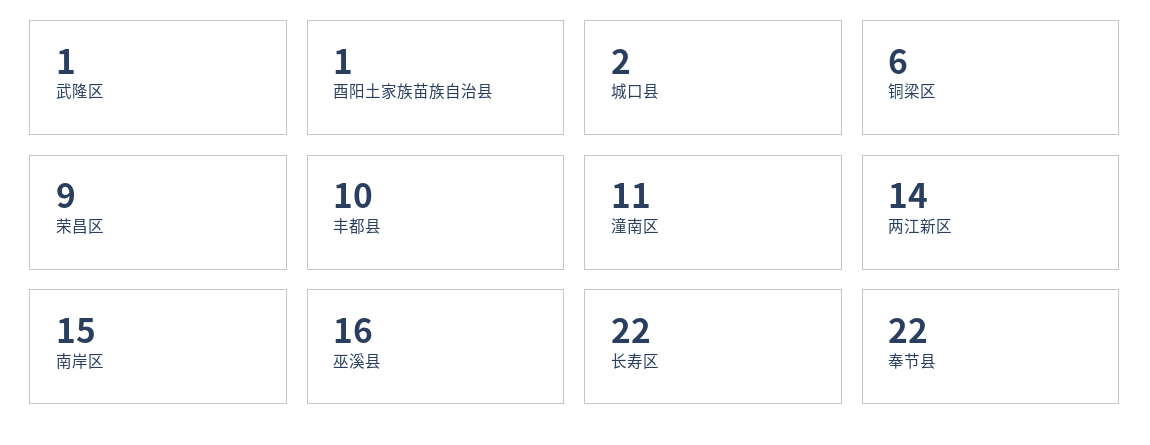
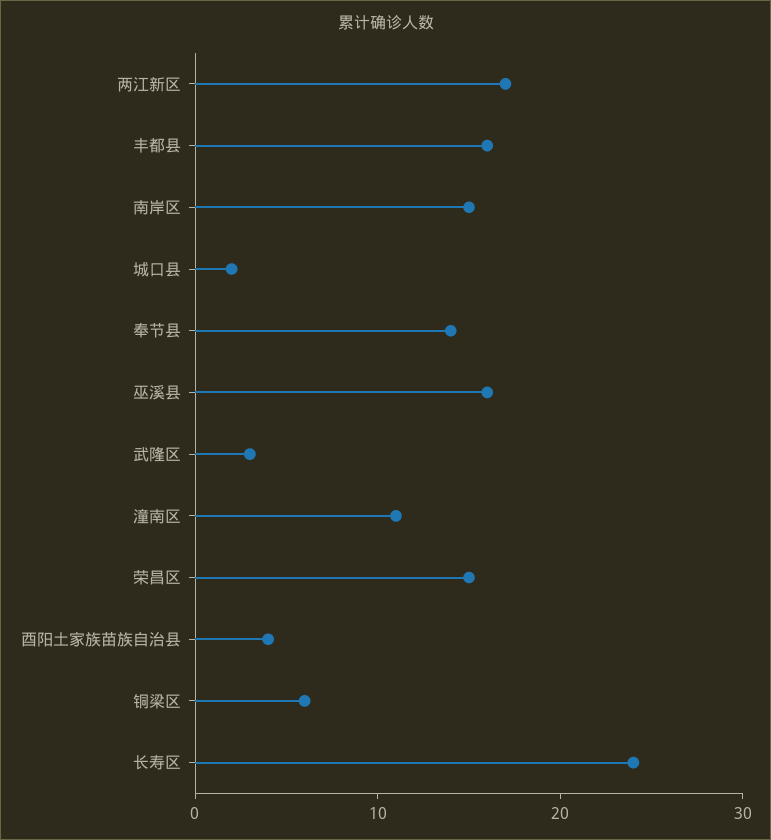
武隆区: 1 -> 3
酉阳土家族苗族自治县: 1 -> 4
荣昌区: 9 -> 15
丰都县: 10 -> 16
两江新区: 14 -> 17
长寿区: 22 -> 24
奉节县: 22 -> 14

